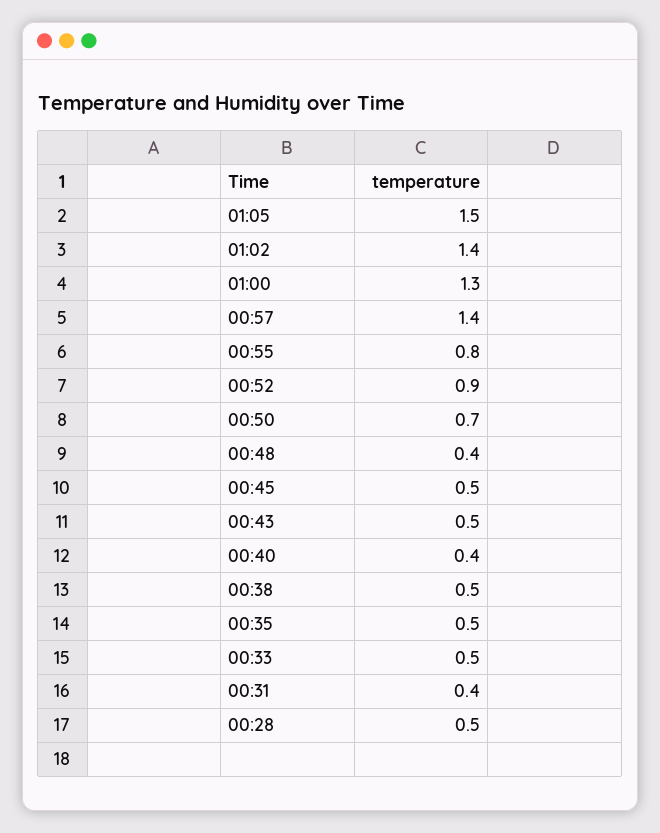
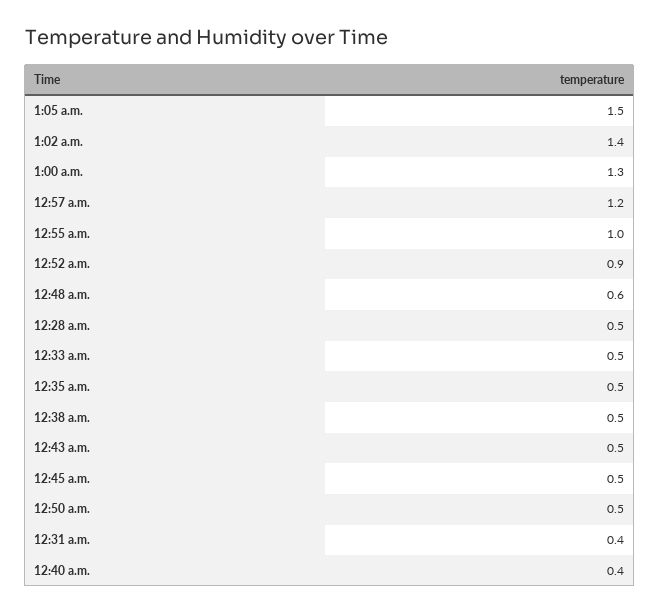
00:57: 1.4 -> 1.2
00:55: 0.8 -> 1
00:50: 0.7 -> 0.5
00:48: 0.4 -> 0.6

